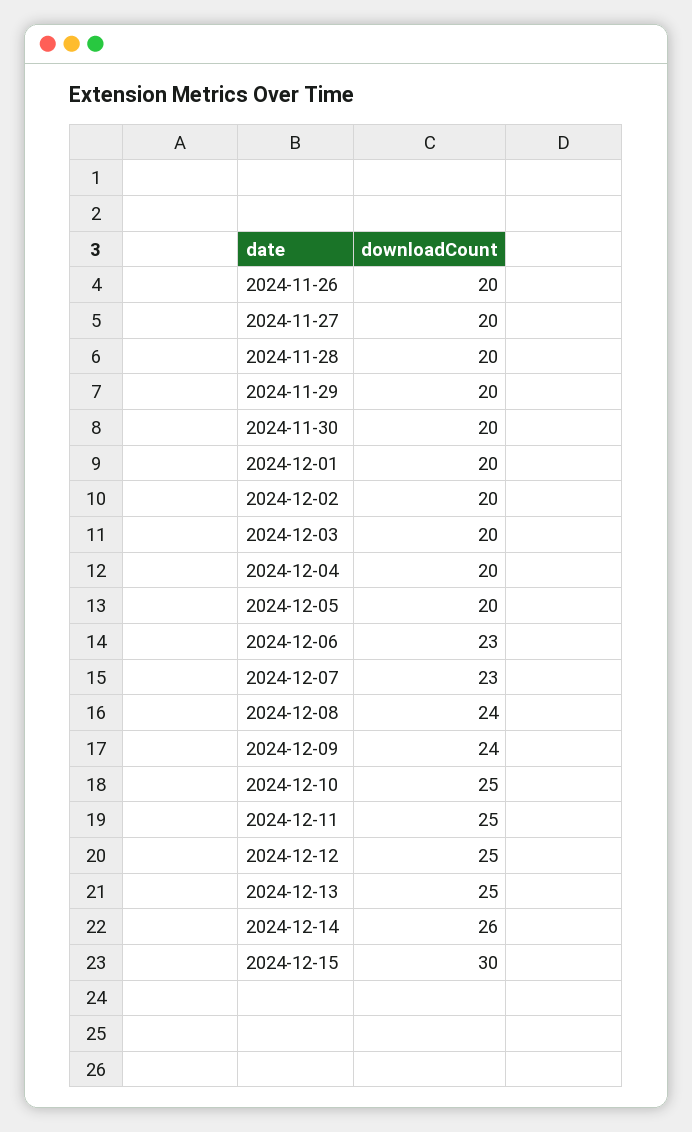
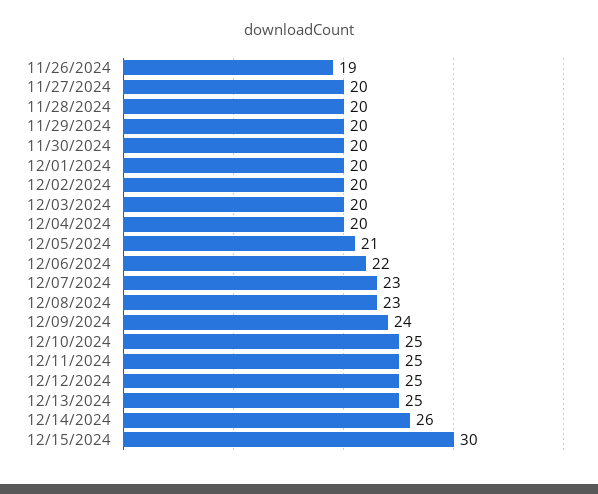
2024-11-26: 20 -> 19
2024-12-05: 20 -> 21
2024-12-06: 23 -> 22
2024-12-08: 24 -> 23

